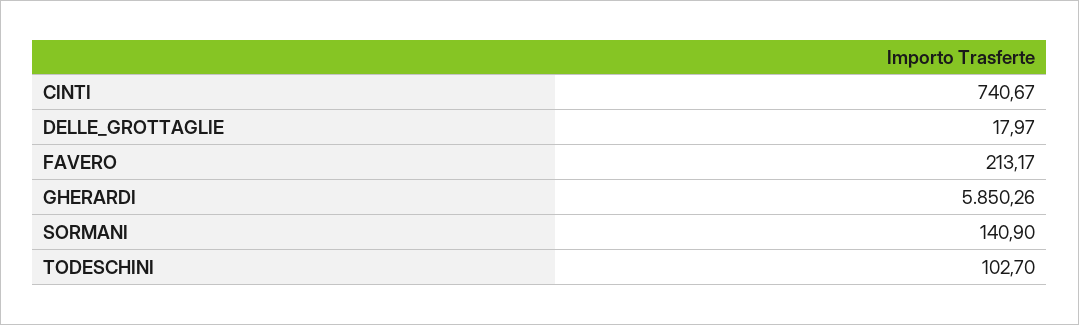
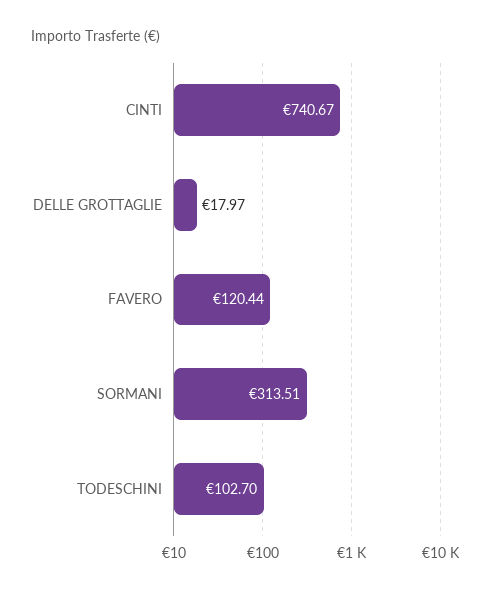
FAVERO: 213.17 -> 120.44
GHERARDI: 5850.26 -> none
SORMANI: 140.9 -> 313.51

